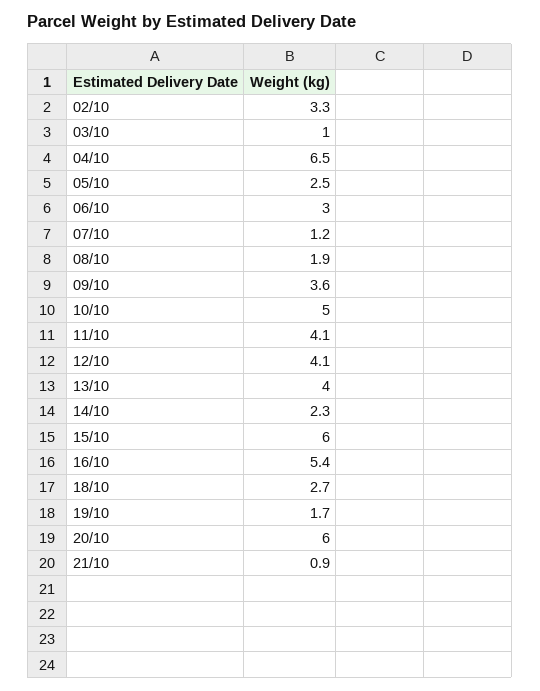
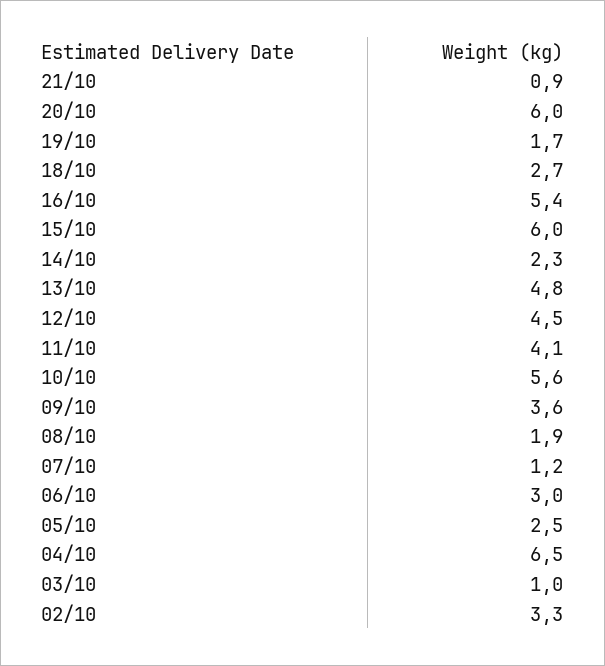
10/10: 5 -> 5.6
12/10: 4.1 -> 4.5
13/10: 4 -> 4.8

